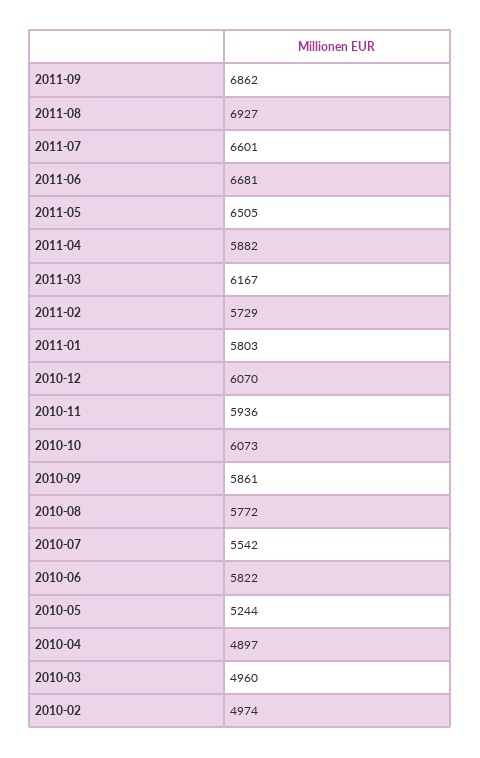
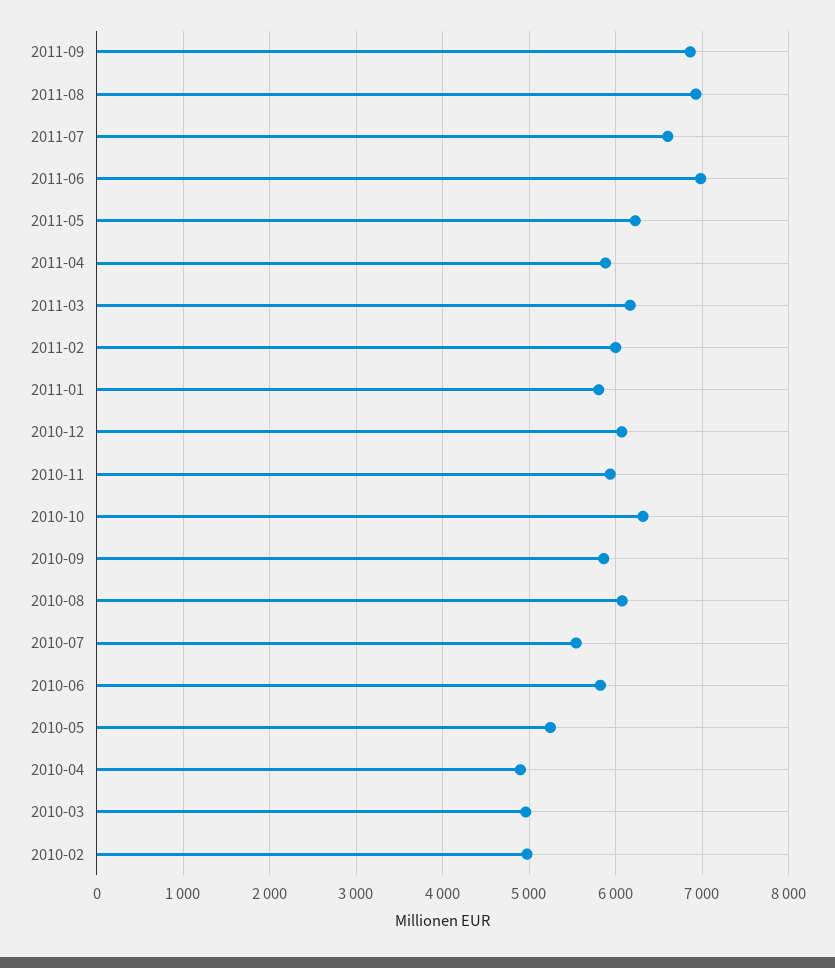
2011-06: 6681 -> 7000
2011-05: 6505 -> 6200
2011-02: 5729 -> 6000
2010-10: 6073 -> 6300
2010-08: 5772 -> 6100

